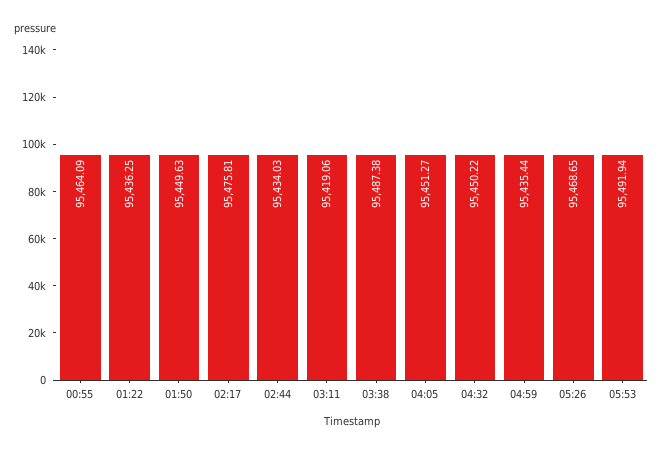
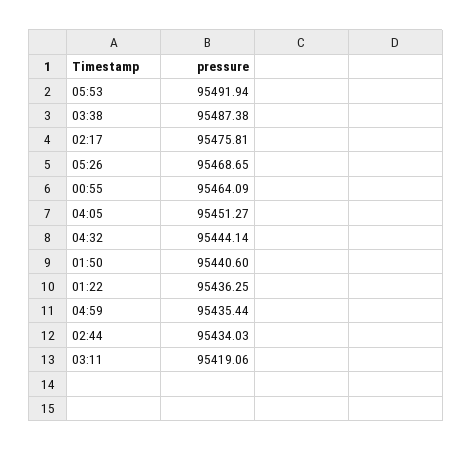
01:50: 95449.63 -> 95440.6
04:32: 95450.22 -> 95444.14

